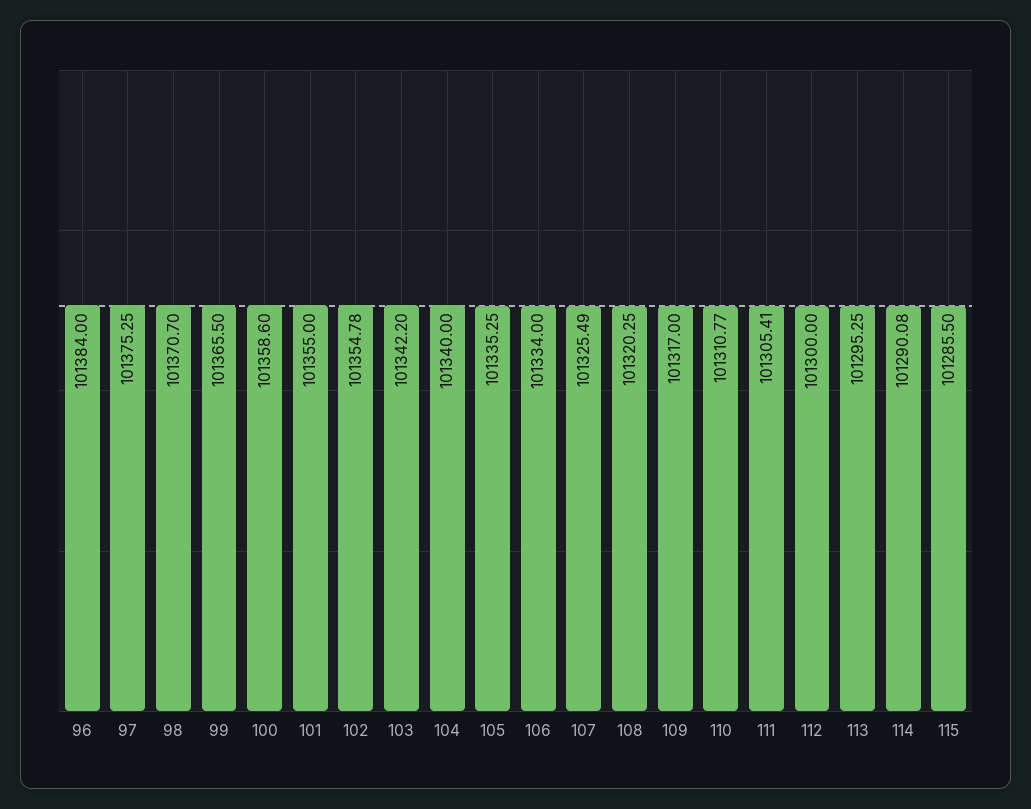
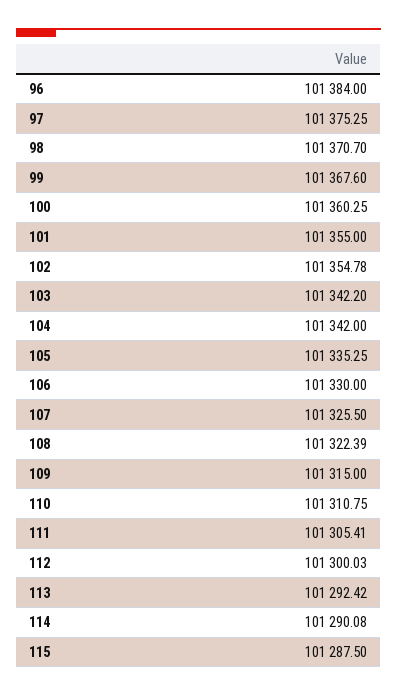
99: 101365.5 -> 101367.6
100: 101358.6 -> 101360.25
104: 101340 -> 101342
106: 101334 -> 101330
107: 101325.49 -> 101325.5
108: 101320.25 -> 101322.39
109: 101317 -> 101315
110: 101310.77 -> 101310.75
112: 101300 -> 101300.03
113: 101295.25 -> 101292.42
115: 101285.5 -> 101287.5

